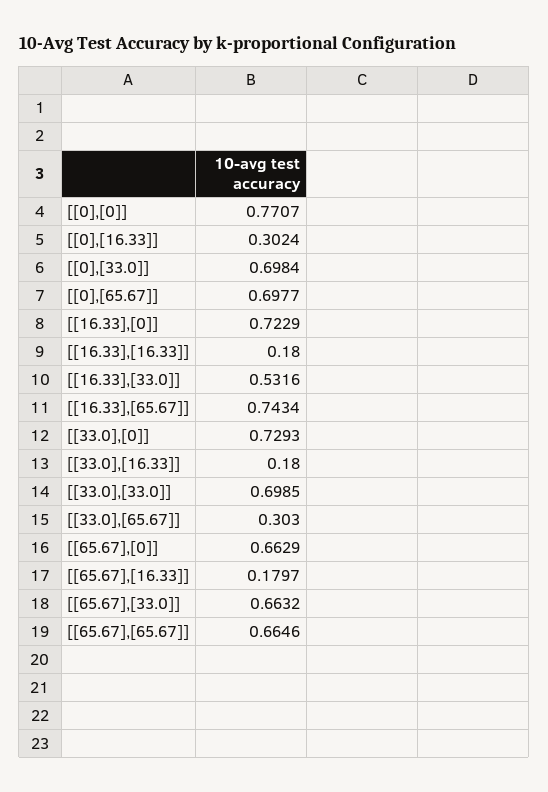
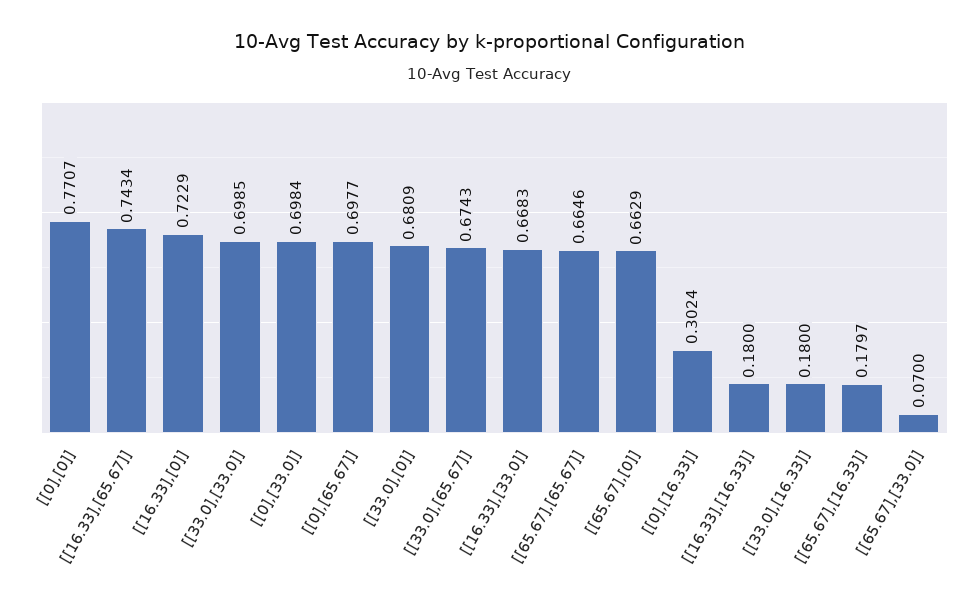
[[16.33],[33.0]]: 0.5316 -> 0.6683
[[33.0],[0]]: 0.7293 -> 0.6809
[[33.0],[65.67]]: 0.303 -> 0.6743
[[65.67],[33.0]]: 0.6632 -> 0.07

